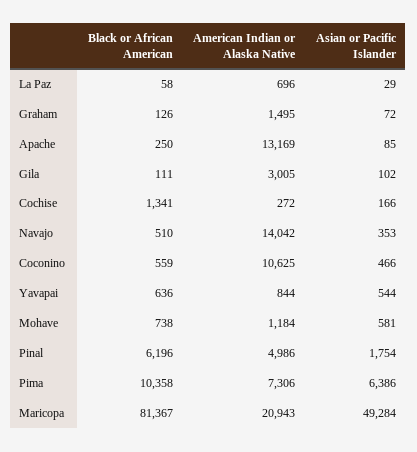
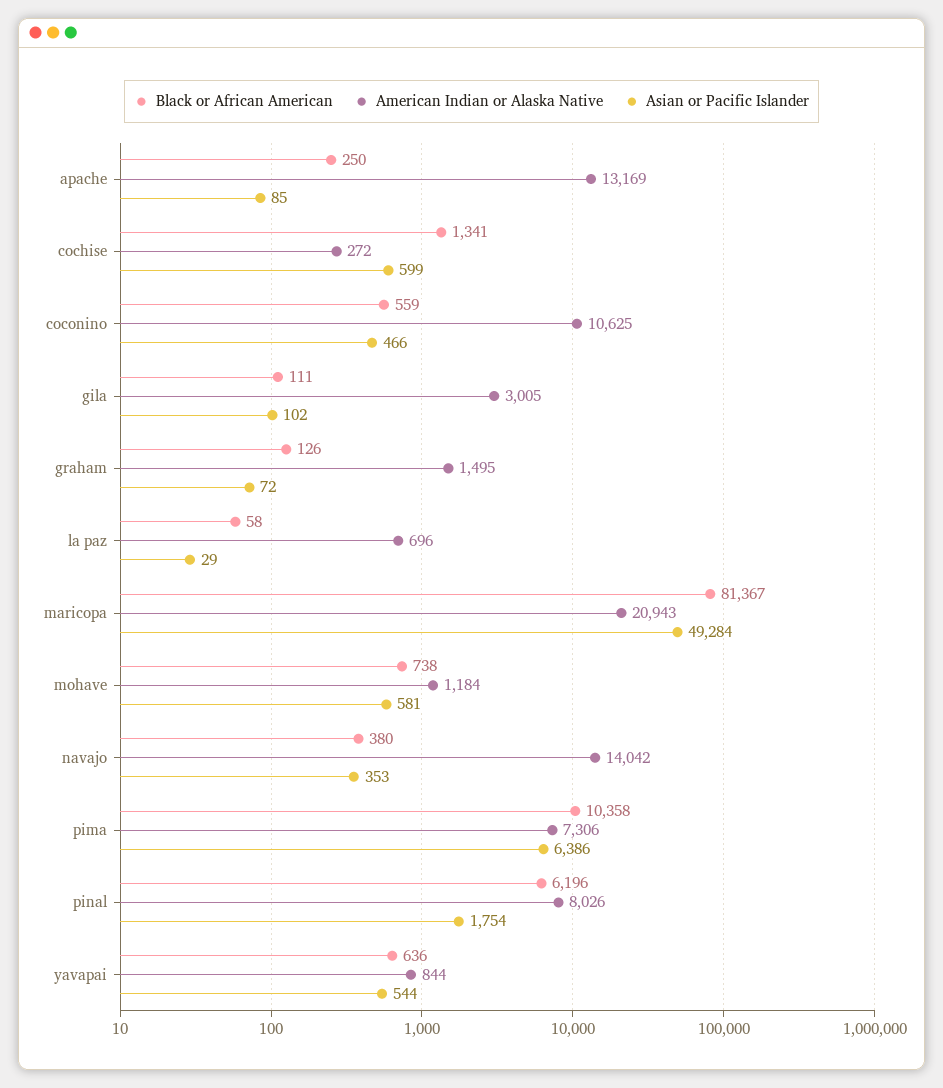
Asian or Pacific Islander, Cochise: 166 -> 599
Black or African American, Navajo: 510 -> 380
American Indian or Alaska Native, Pinal: 4986 -> 8026

